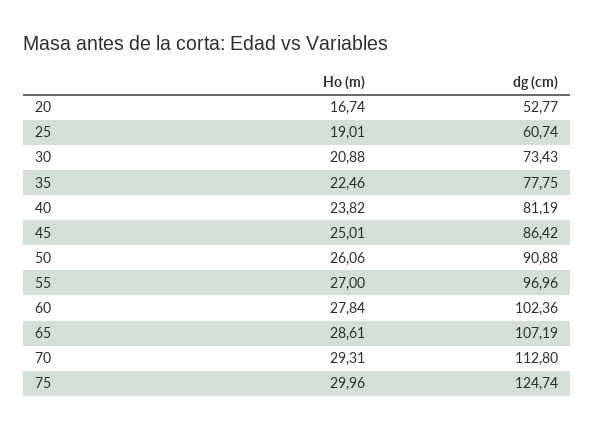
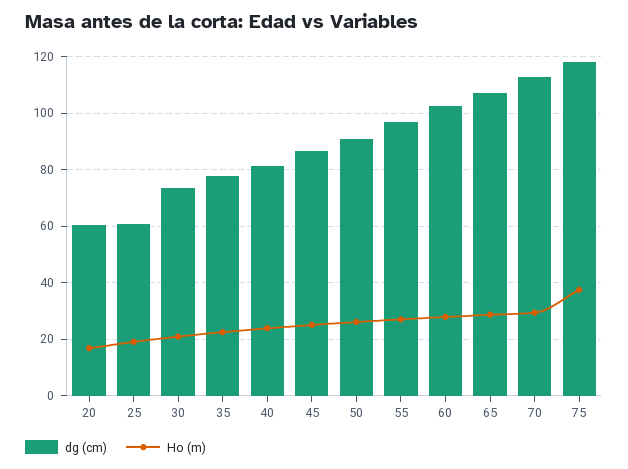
dg (cm), 20: 52.77 -> 60
Ho (m), 75: 29.96 -> 37.5
dg (cm), 75: 124.74 -> 117.5

